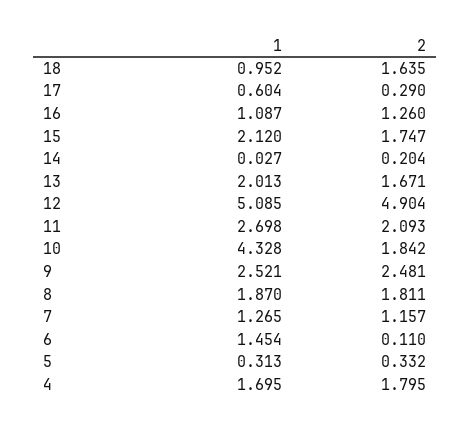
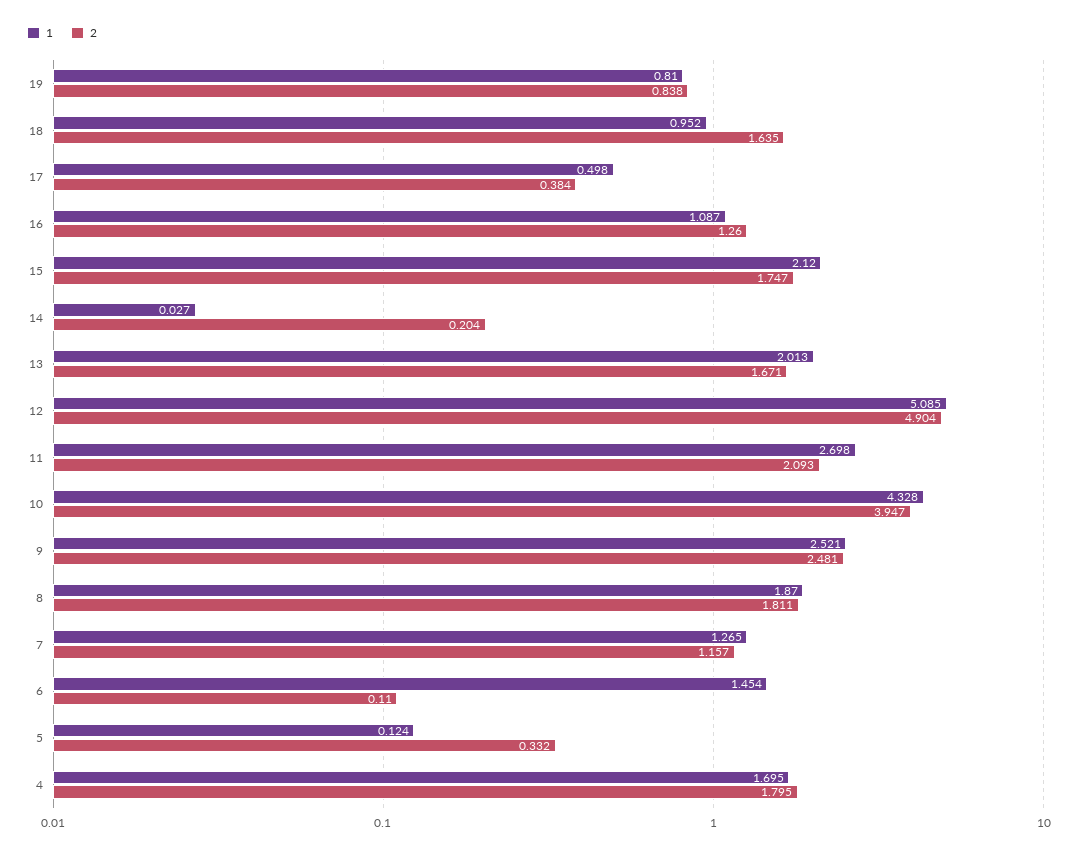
1, 17: 0.604 -> 0.498
2, 17: 0.29 -> 0.384
2, 10: 1.842 -> 3.947
1, 5: 0.313 -> 0.124
1, 19: none -> 0.81
2, 19: none -> 0.838

